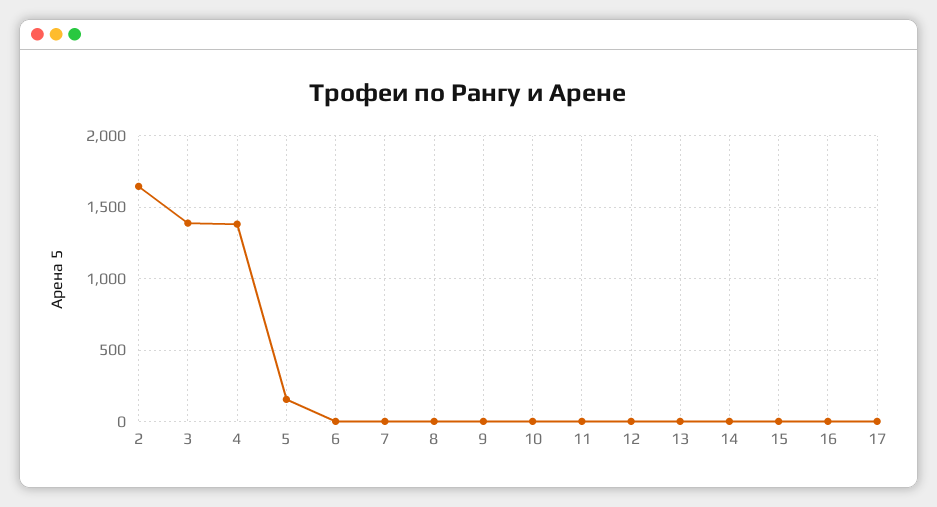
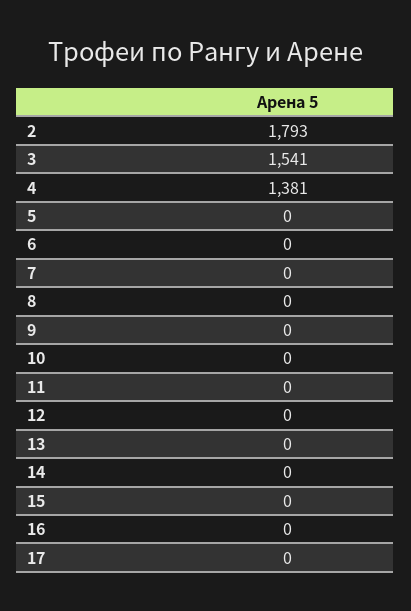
2: 1650 -> 1793
3: 1400 -> 1541
5: 150 -> 0

